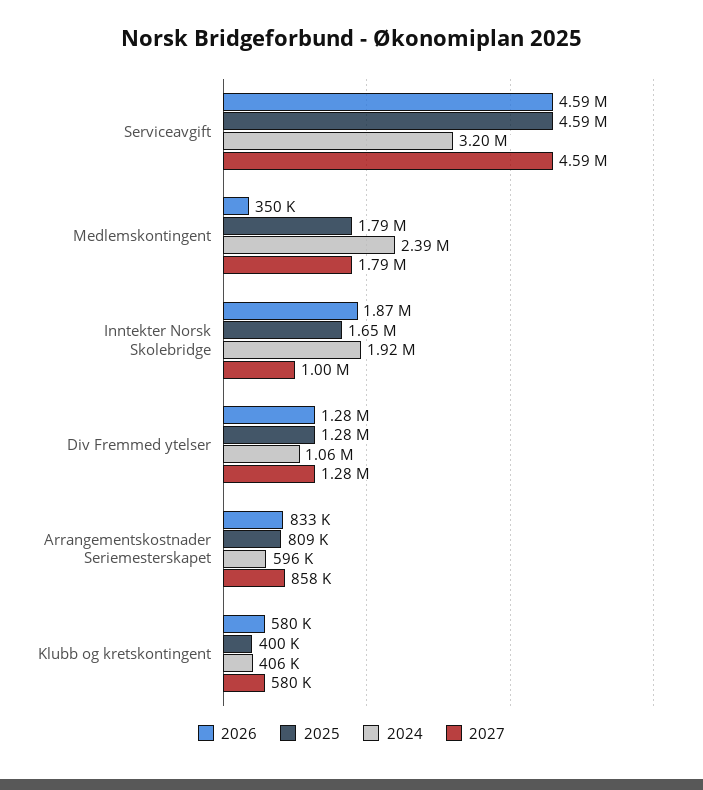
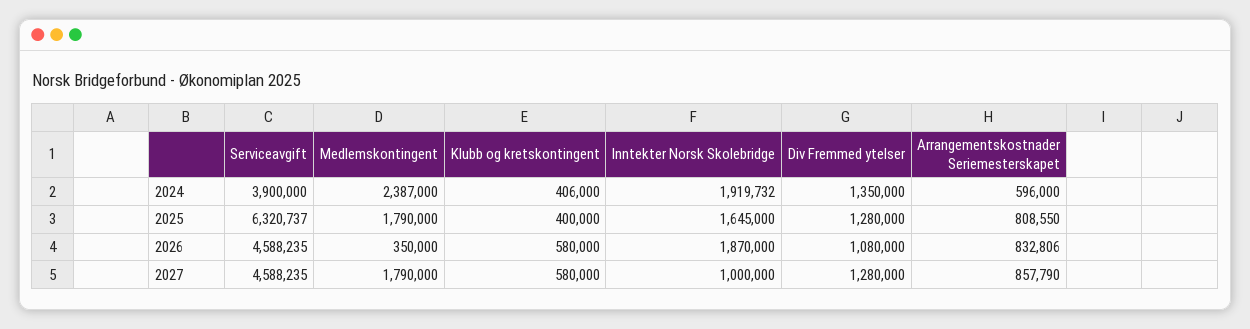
2025, Serviceavgift: 4590000 -> 6320737
2024, Serviceavgift: 3200000 -> 3900000
2026, Div Fremmed ytelser: 1280000 -> 1080000
2024, Div Fremmed ytelser: 1060000 -> 1350000

